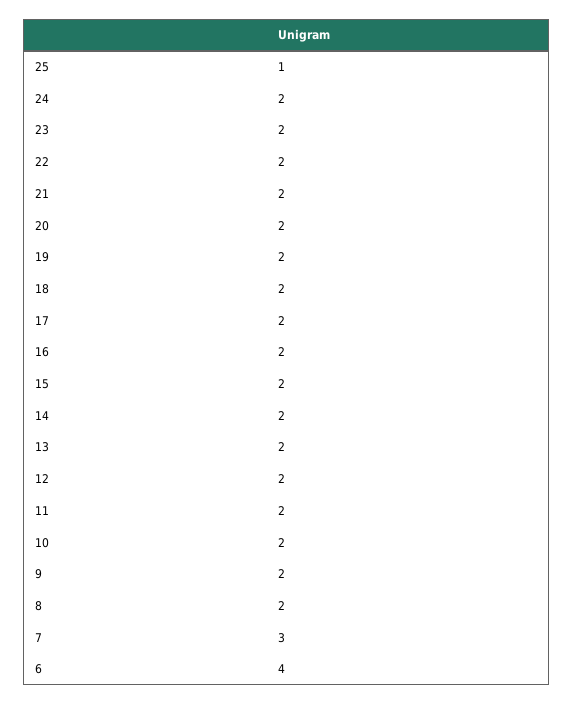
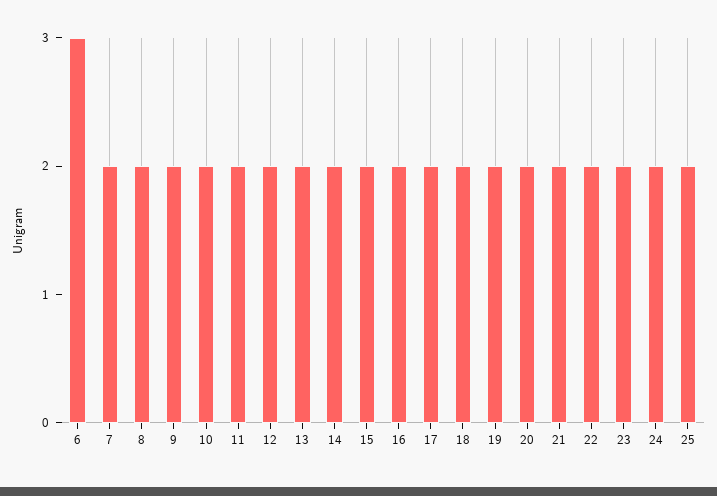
25: 1 -> 2
7: 3 -> 2
6: 4 -> 3

